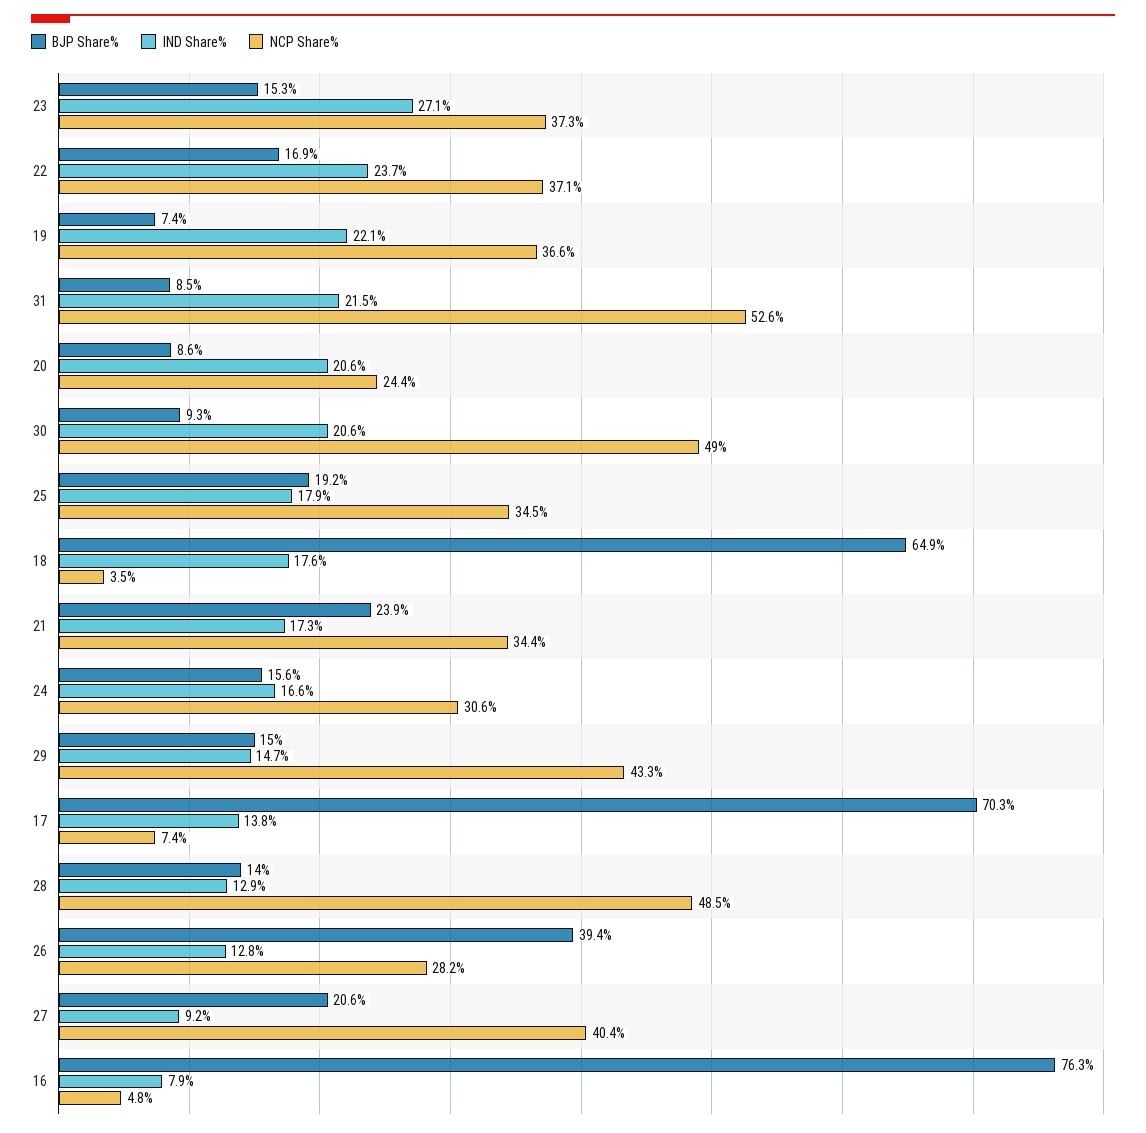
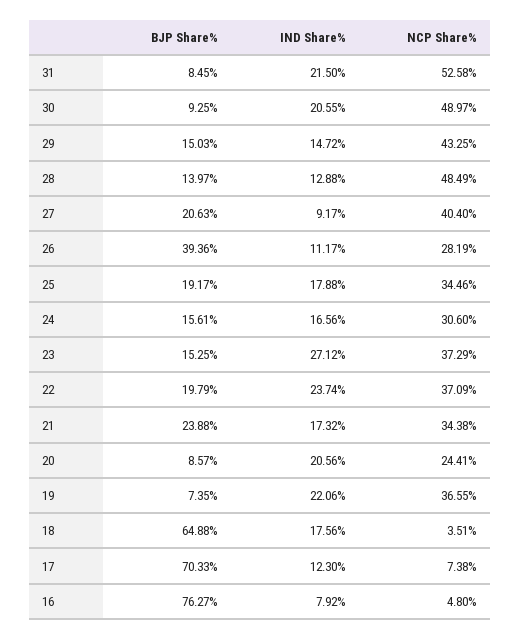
BJP Share%, 22: 16.9 -> 19.79
IND Share%, 17: 13.8 -> 12.3
IND Share%, 26: 12.8 -> 11.17

